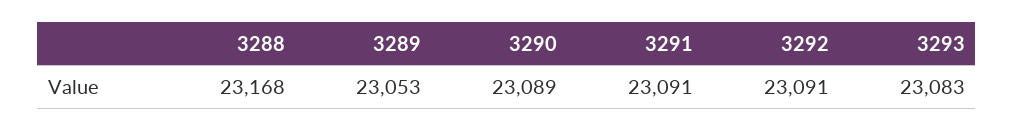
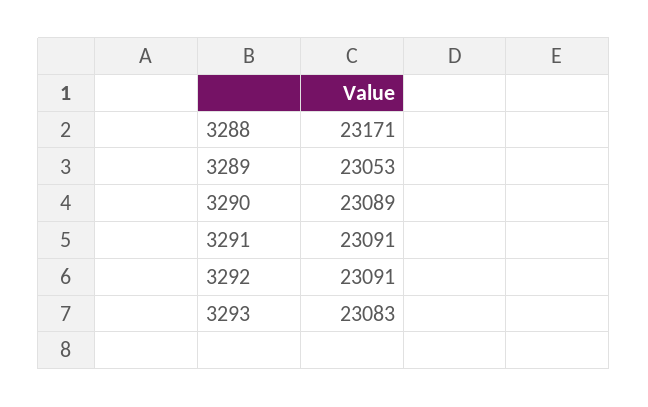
3288: 23168 -> 23171

